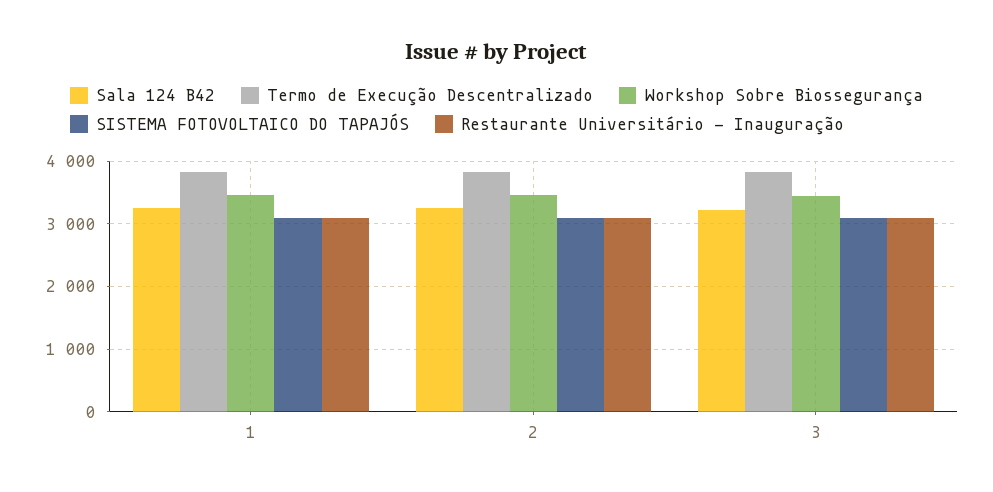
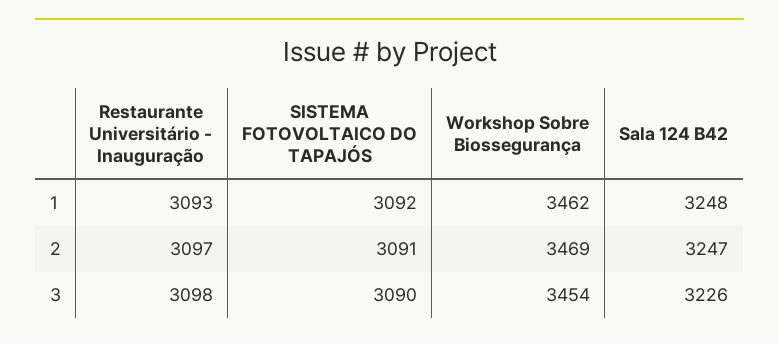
Termo de Execução Descentralizado, 1: 3800 -> none
Termo de Execução Descentralizado, 2: 3800 -> none
Termo de Execução Descentralizado, 3: 3800 -> none

